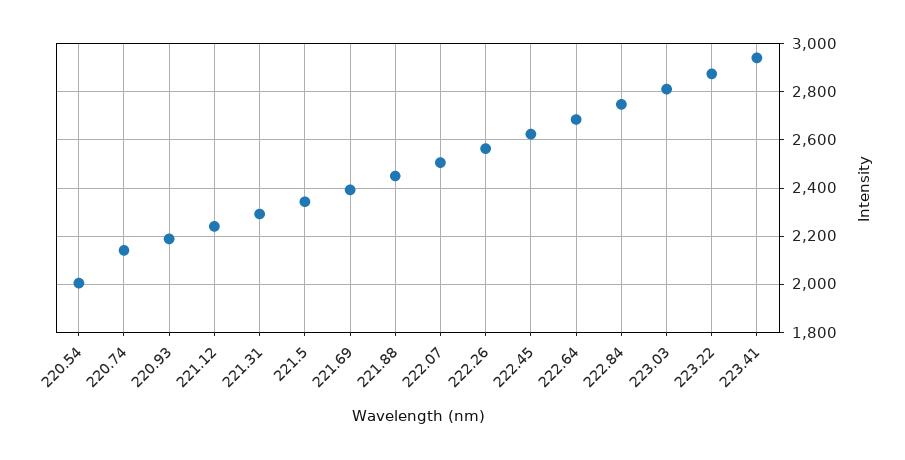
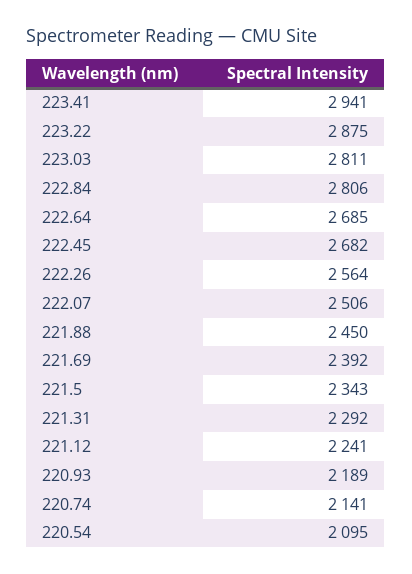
220.54: 2000 -> 2095
222.45: 2625 -> 2682
222.84: 2750 -> 2806

